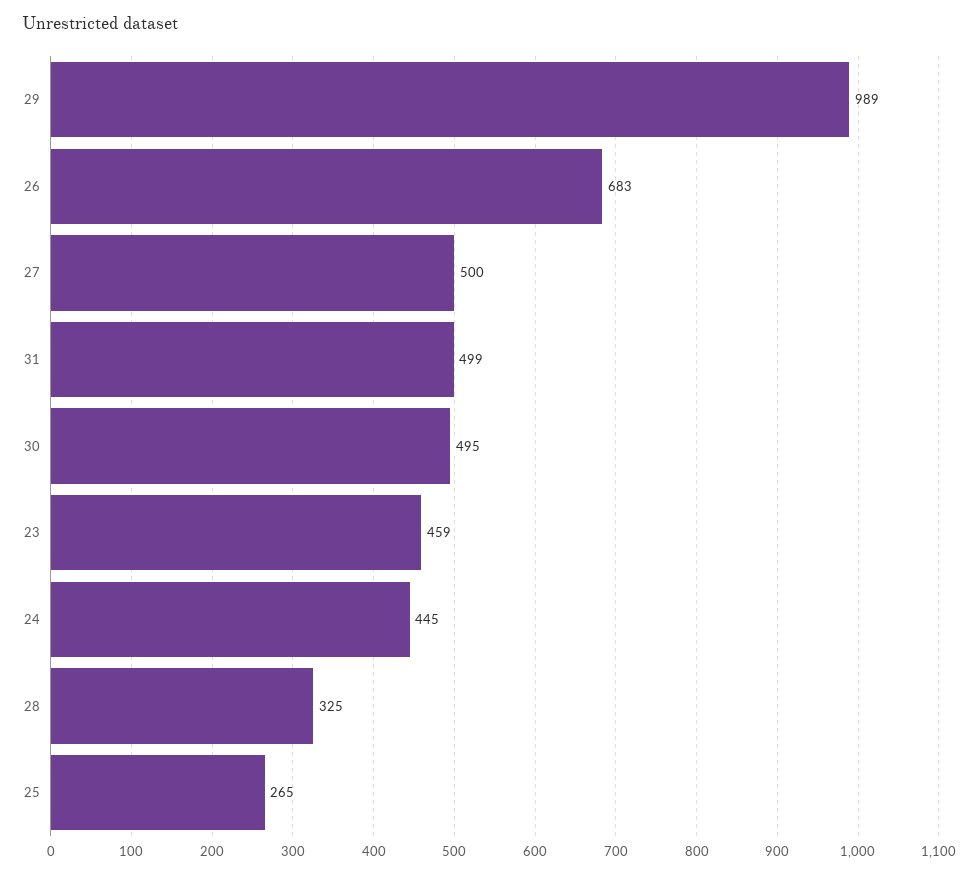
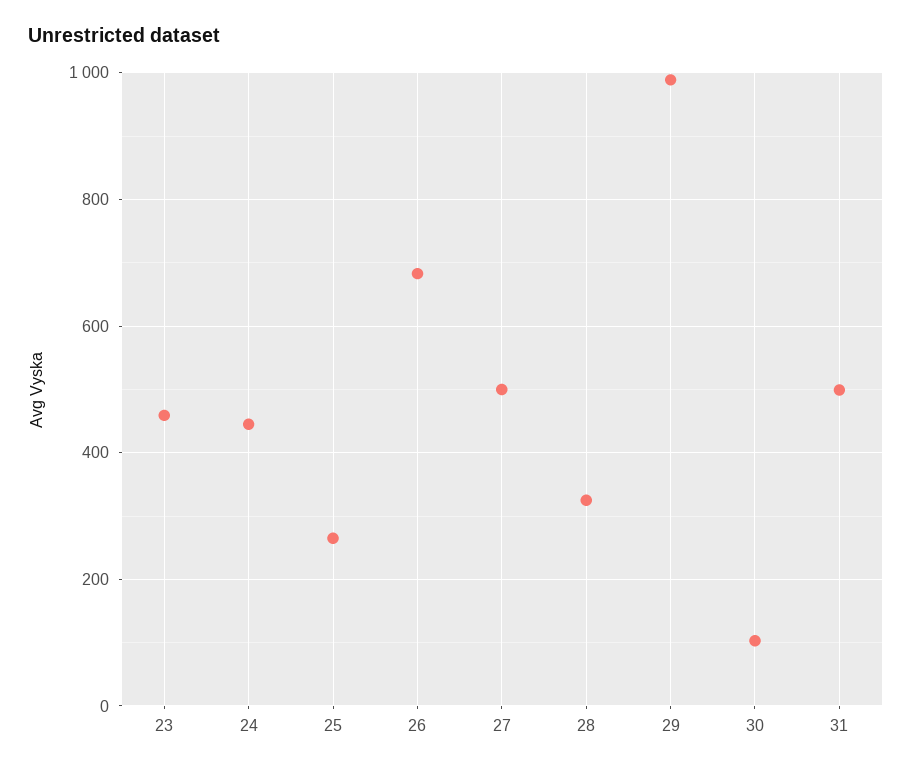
30: 495 -> 100

